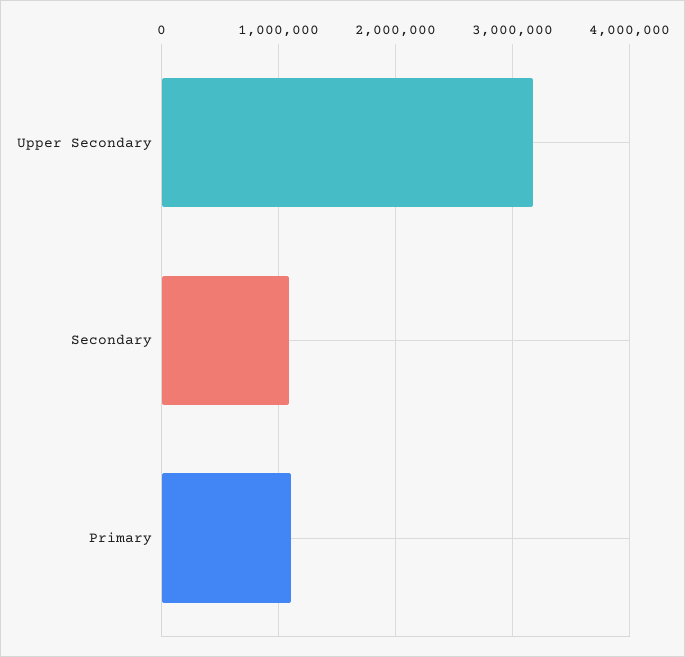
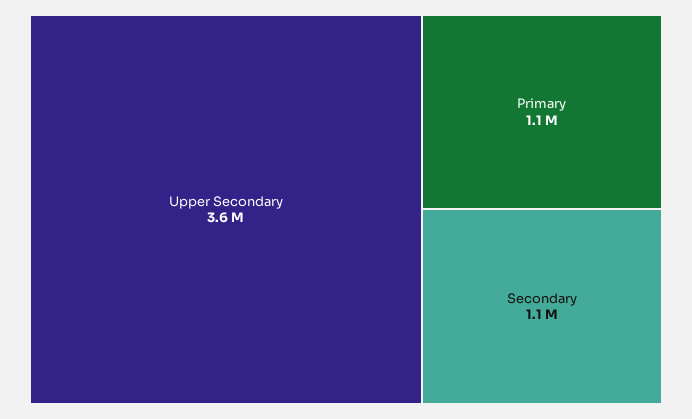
Upper Secondary: 3200000 -> 3600000

